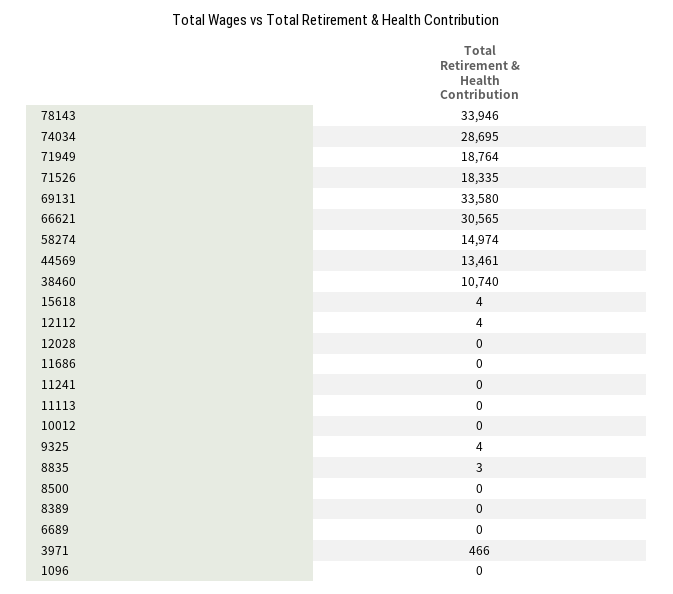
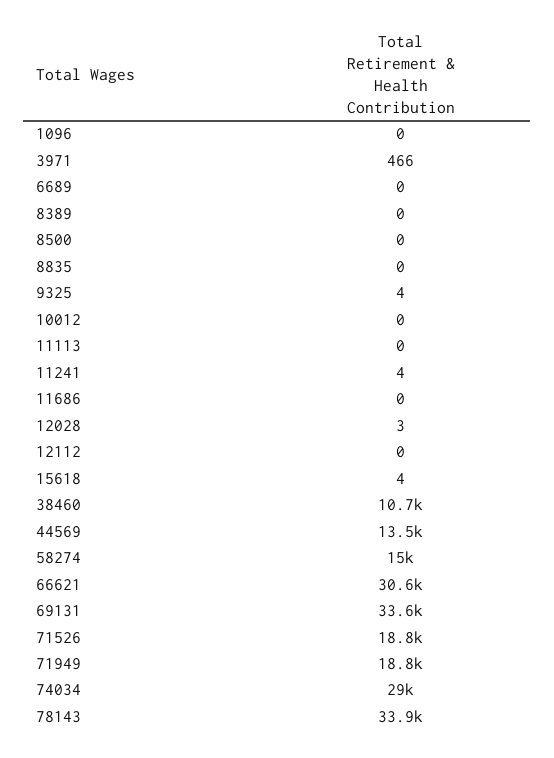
74034: 28695 -> 29000
71526: 18335 -> 18800
12112: 4 -> 0
12028: 0 -> 3
11241: 0 -> 4
8835: 3 -> 0

